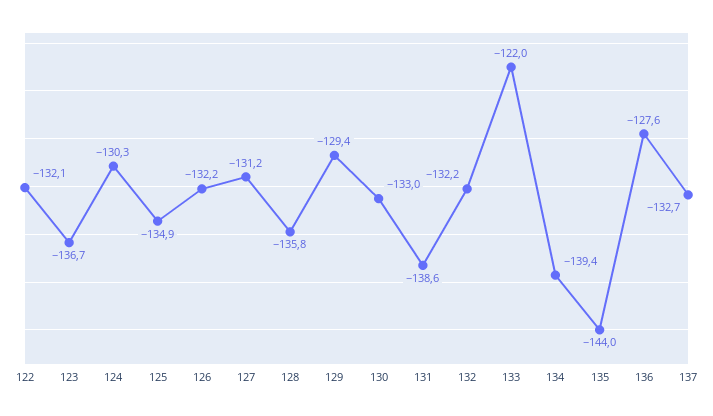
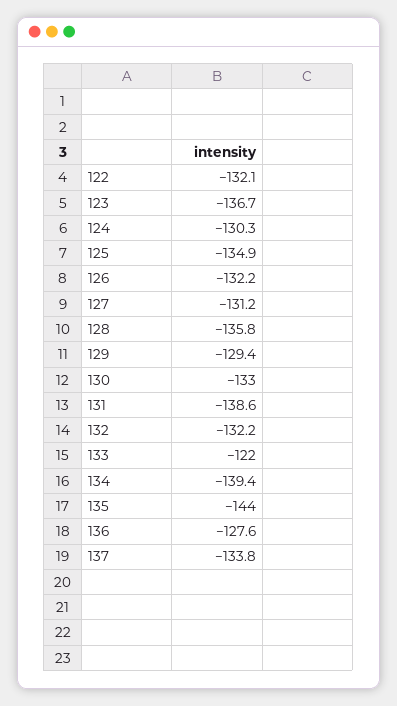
137: -132.7 -> -133.8

